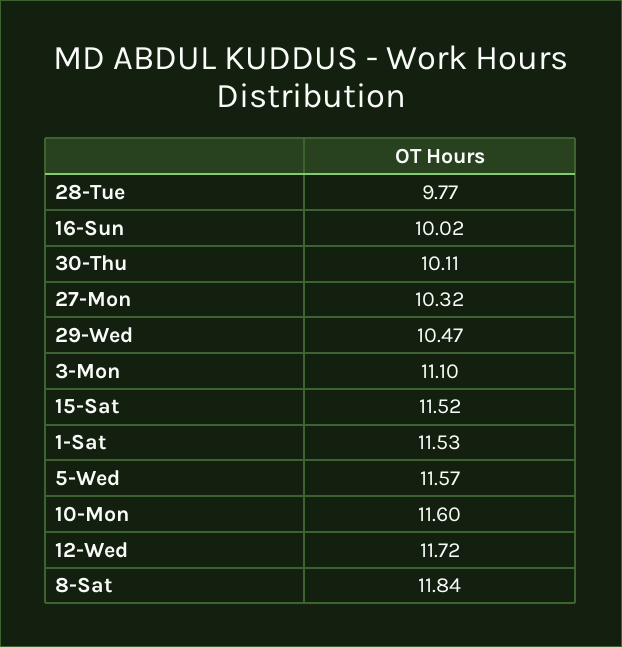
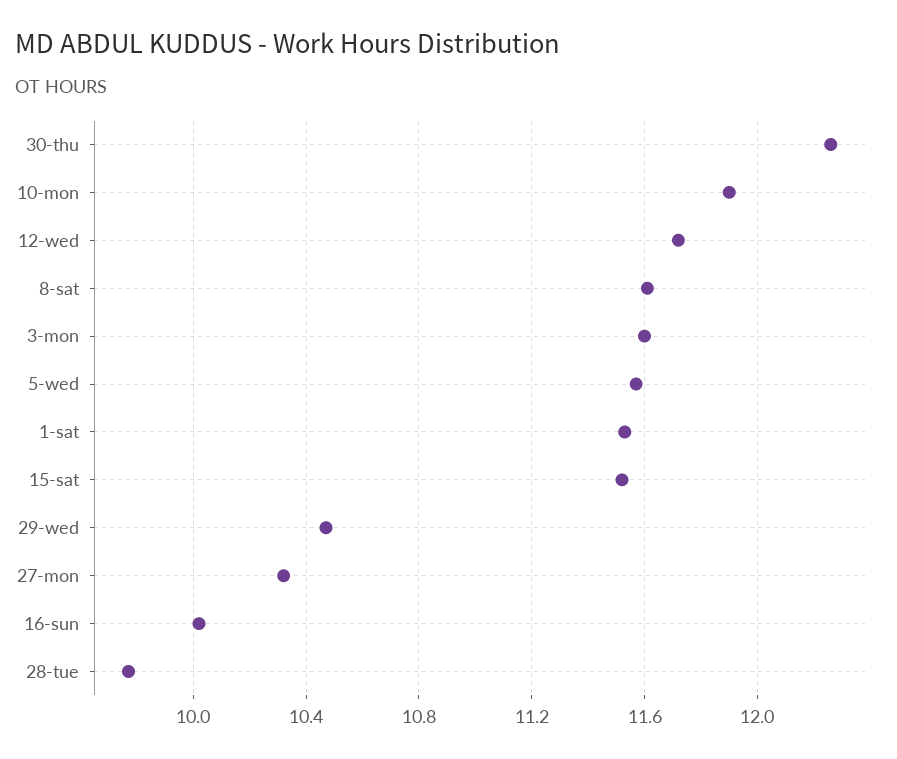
30-Thu: 10.11 -> 12.25
3-Mon: 11.1 -> 11.6
10-Mon: 11.6 -> 11.9
8-Sat: 11.84 -> 11.6

